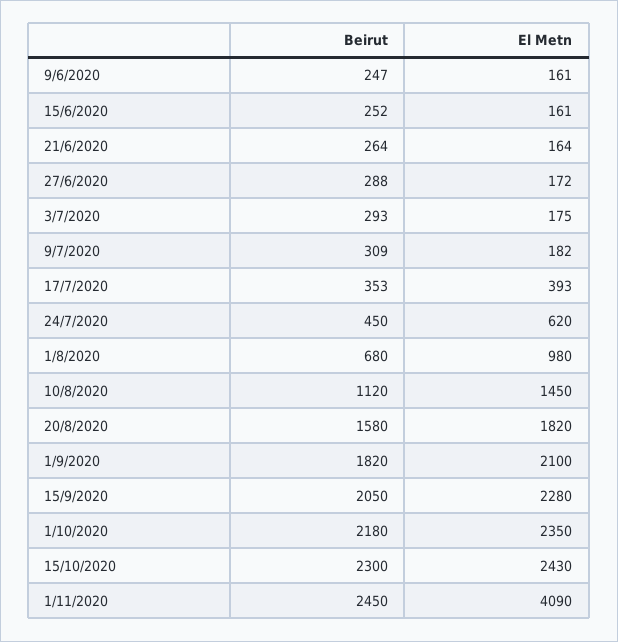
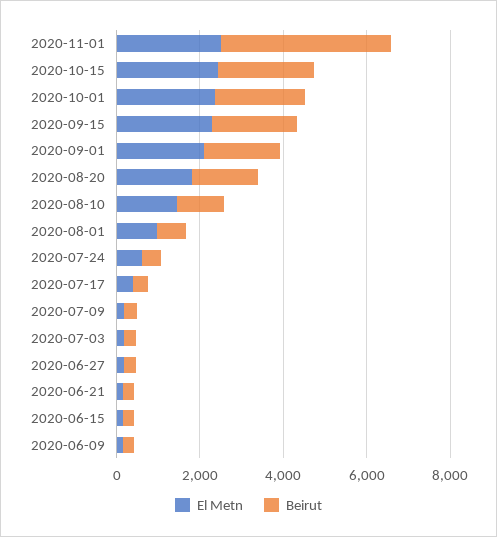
Beirut, 1/11/2020: 2450 -> 4000
El Metn, 1/11/2020: 4090 -> 2500

